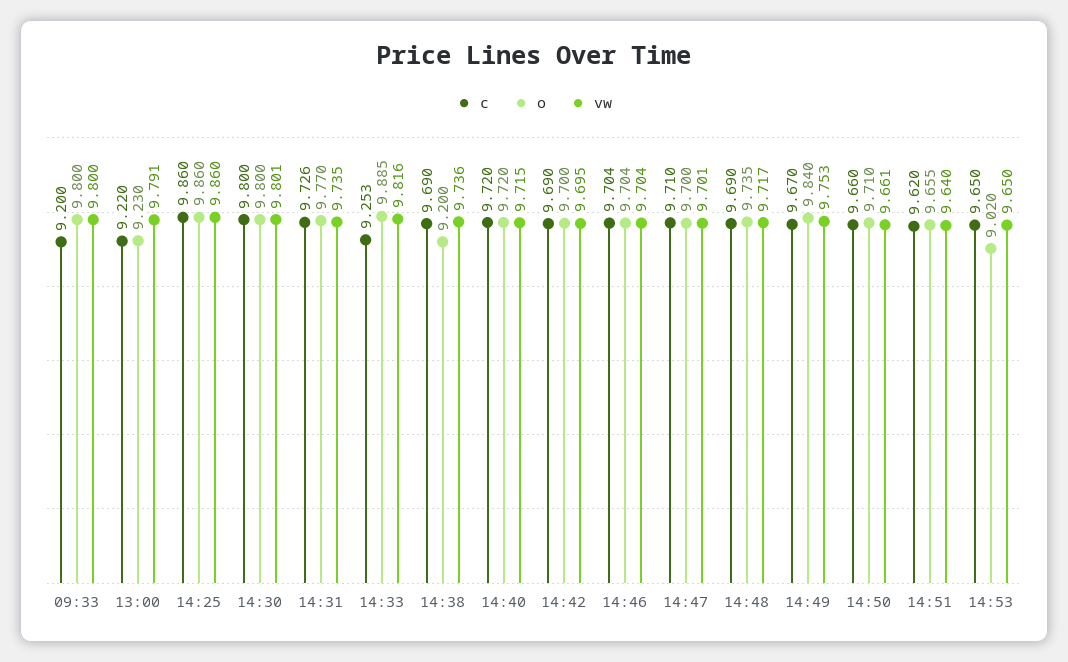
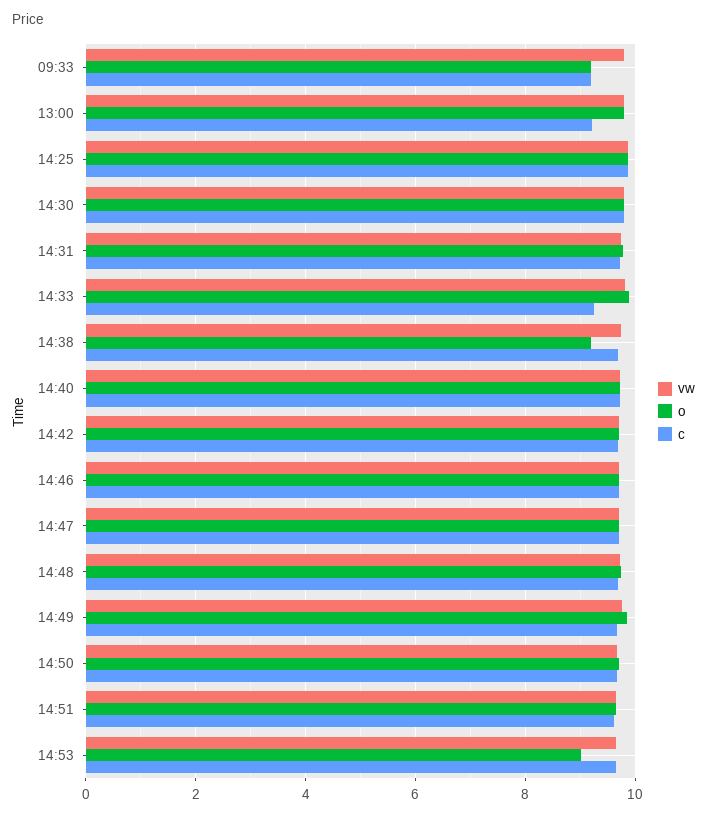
o, 09:33: 9.8 -> 9.2
o, 13:00: 9.23 -> 9.8

